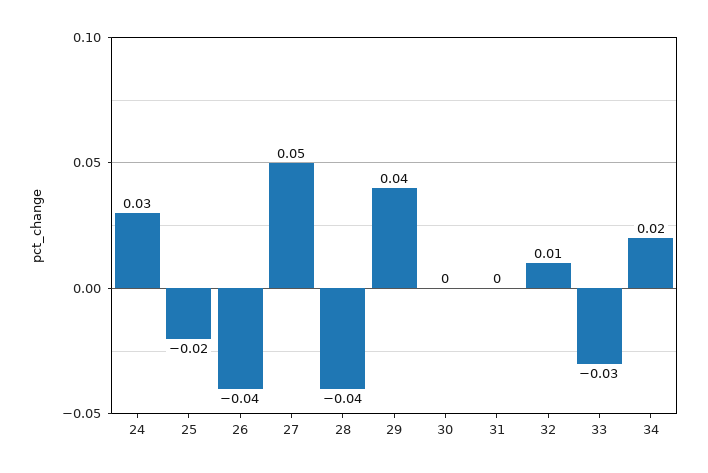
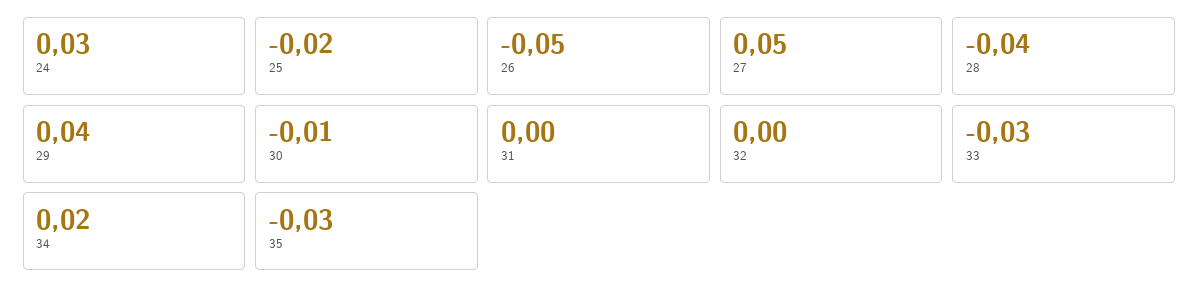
26: -0.04 -> -0.05
30: 0 -> -0.01
32: 0.01 -> 0
35: none -> -0.03

